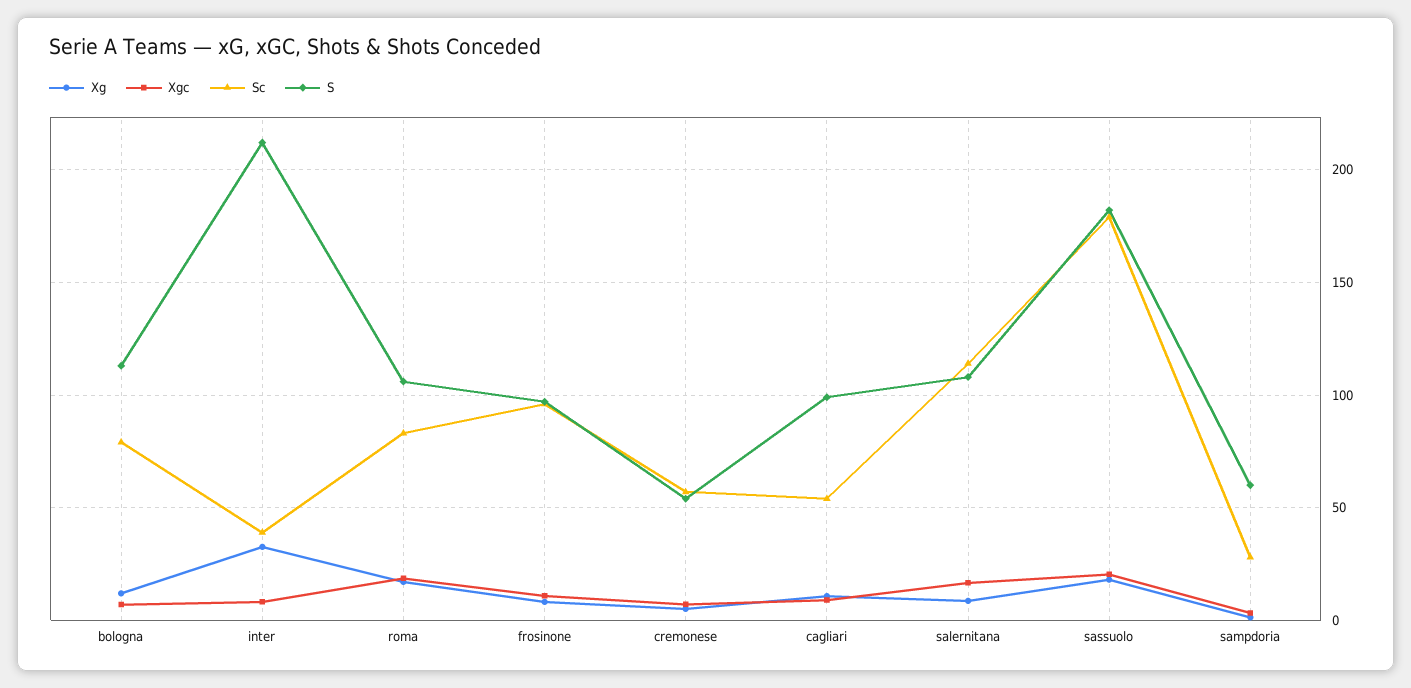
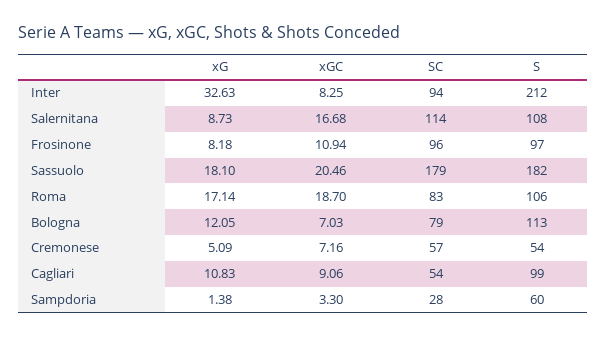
Sc, inter: 40 -> 94

